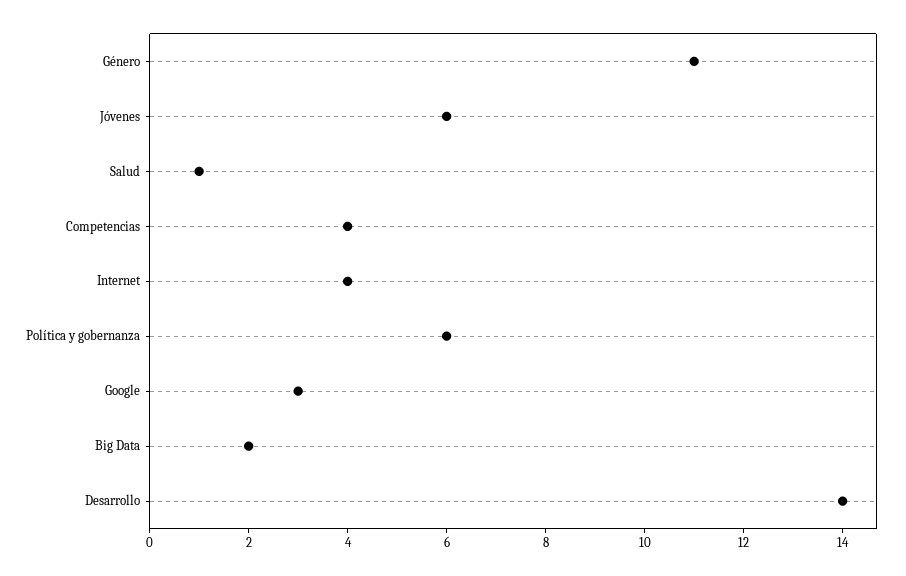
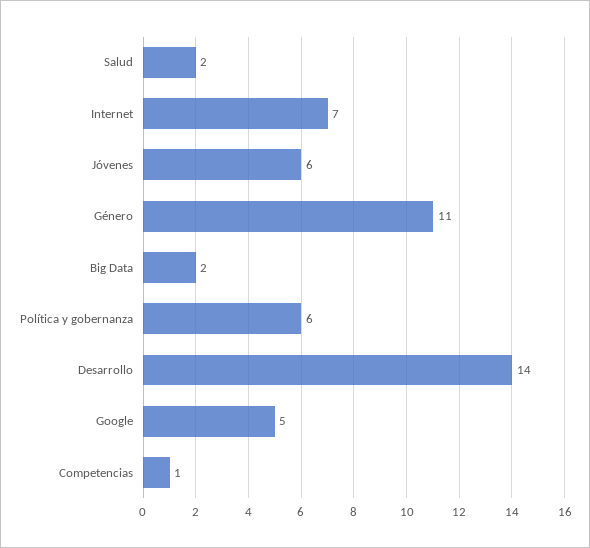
Salud: 1 -> 2
Competencias: 4 -> 1
Internet: 4 -> 7
Google: 3 -> 5

